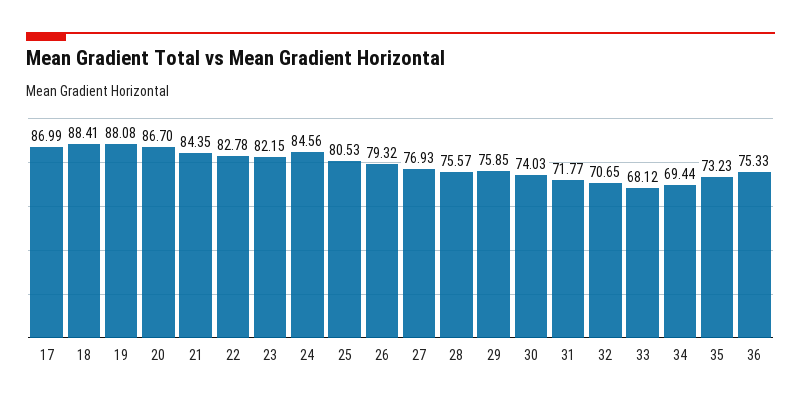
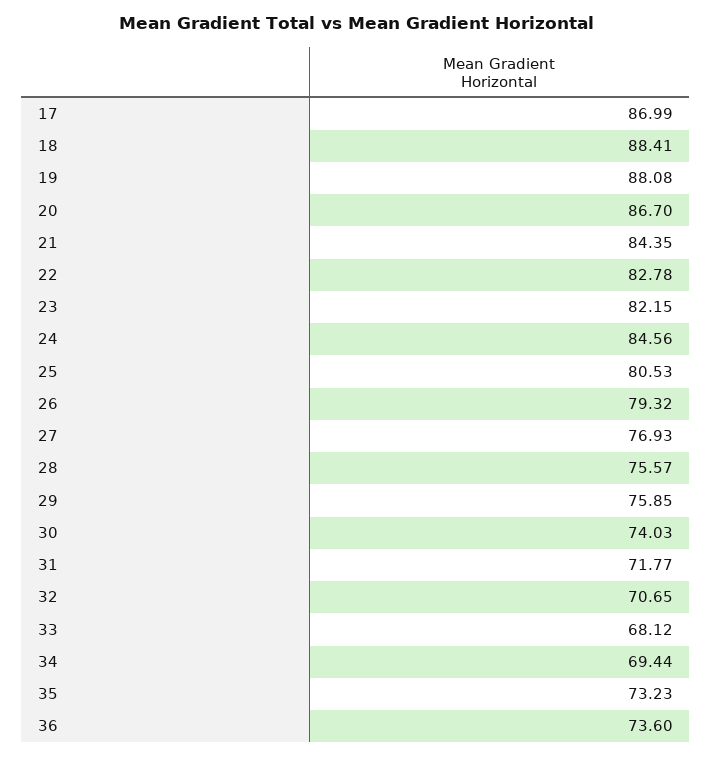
36: 75.33 -> 73.6

